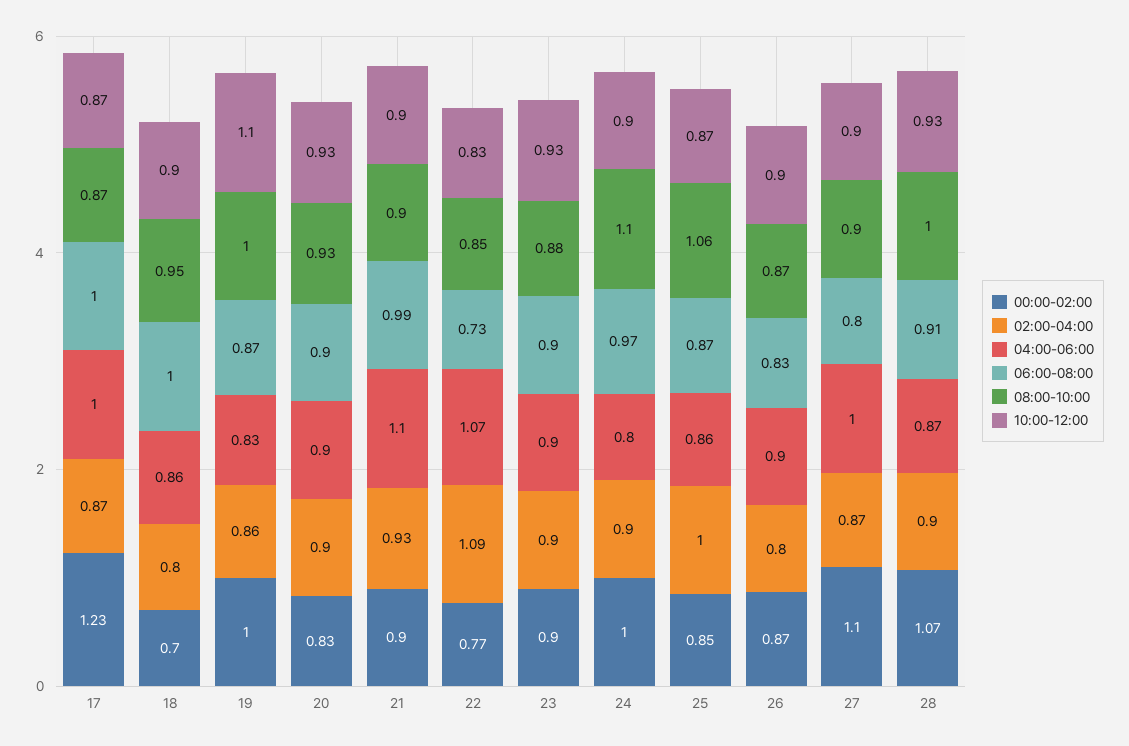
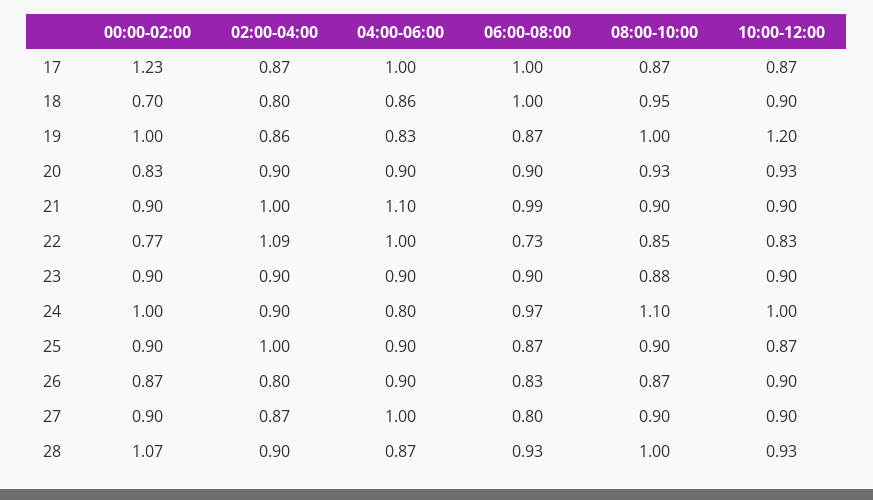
10:00-12:00, 19: 1.1 -> 1.2
02:00-04:00, 21: 0.93 -> 1
04:00-06:00, 22: 1.07 -> 1
10:00-12:00, 23: 0.93 -> 0.9
10:00-12:00, 24: 0.9 -> 1
00:00-02:00, 25: 0.85 -> 0.9
04:00-06:00, 25: 0.86 -> 0.9
08:00-10:00, 25: 1.06 -> 0.9
00:00-02:00, 27: 1.1 -> 0.9
06:00-08:00, 28: 0.91 -> 0.93

